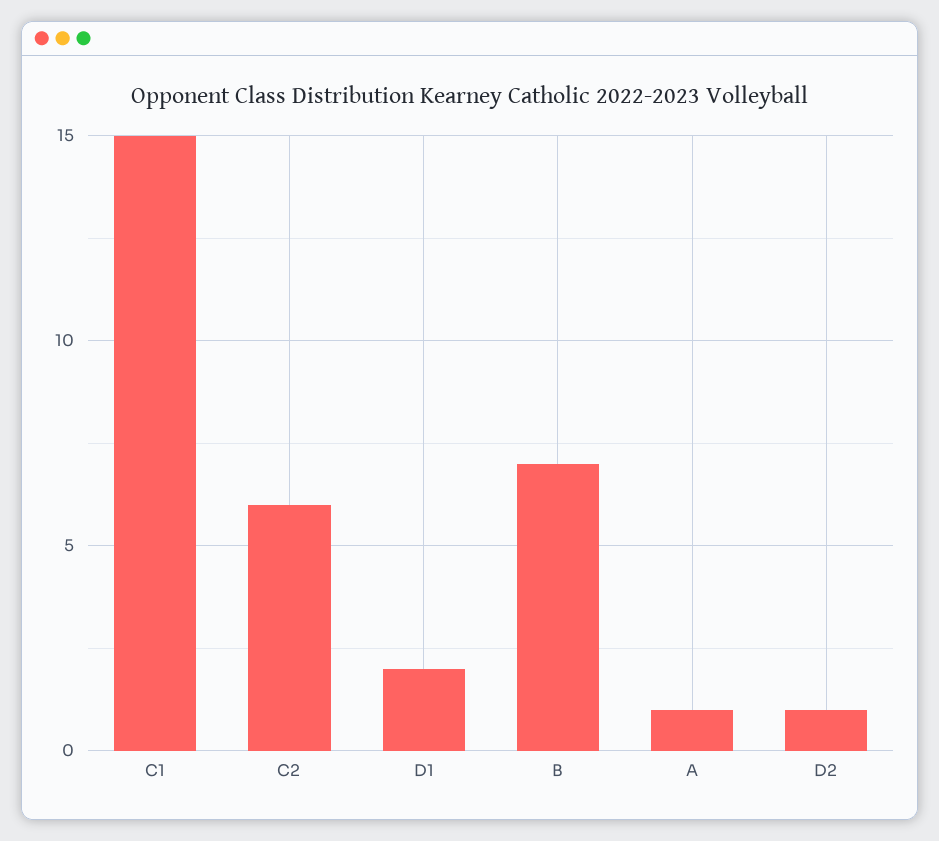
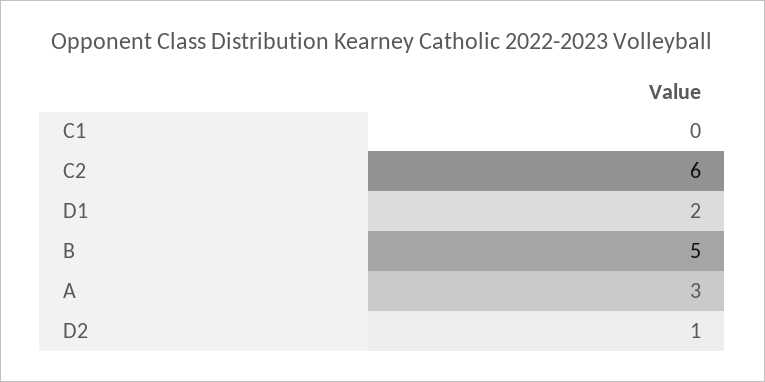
C1: 15 -> 0
B: 7 -> 5
A: 1 -> 3

